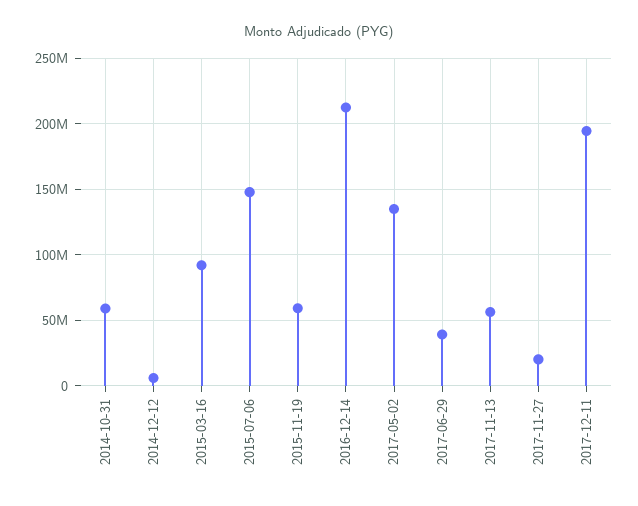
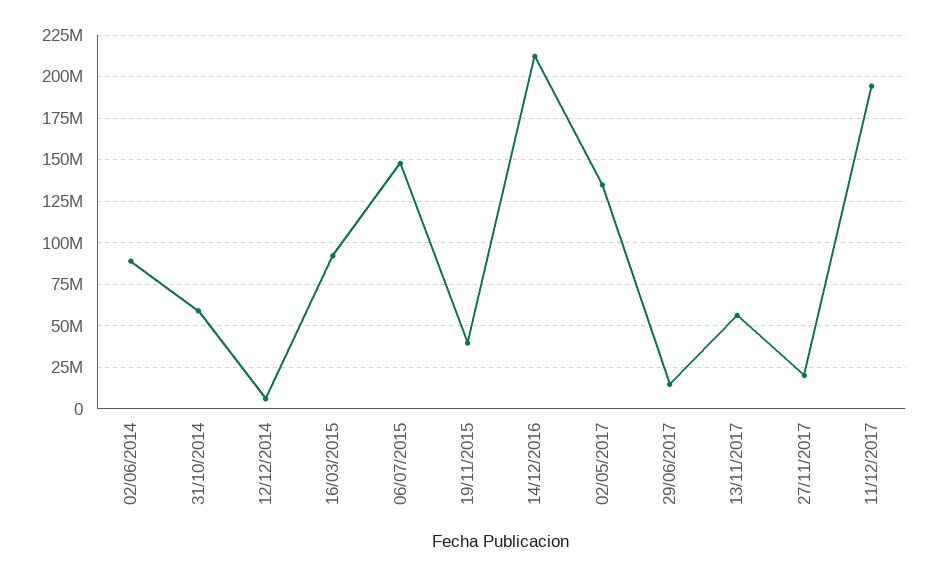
2015-11-19: 60000000 -> 40000000
2017-06-29: 40000000 -> 15000000
02/06/2014: none -> 90000000

